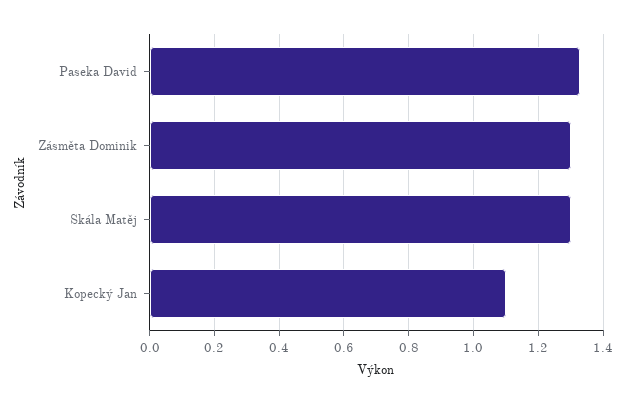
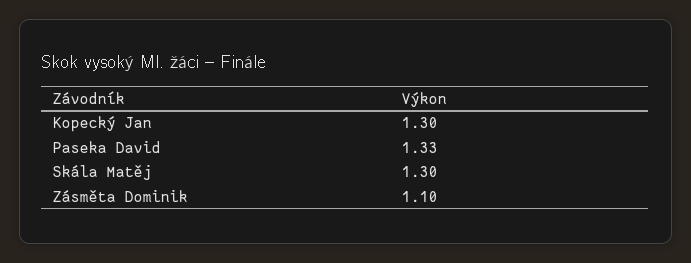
Zásměta Dominik: 1.3 -> 1.1
Kopecký Jan: 1.1 -> 1.3

